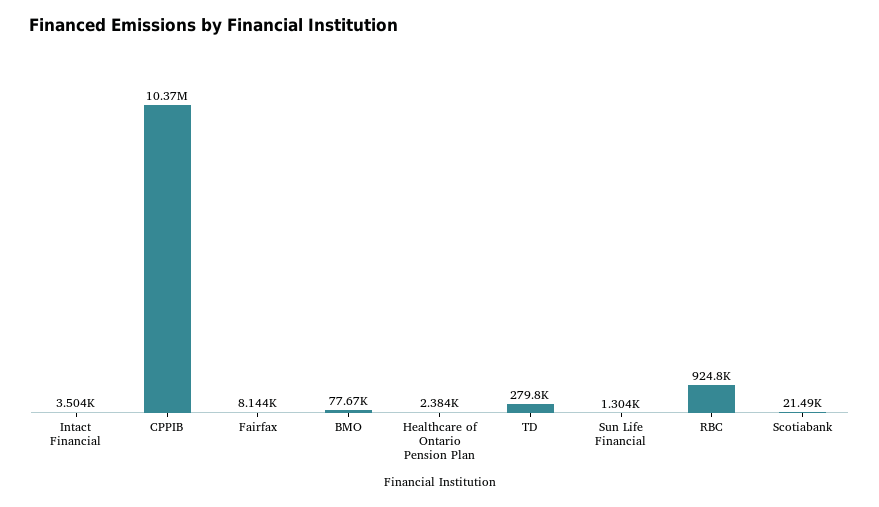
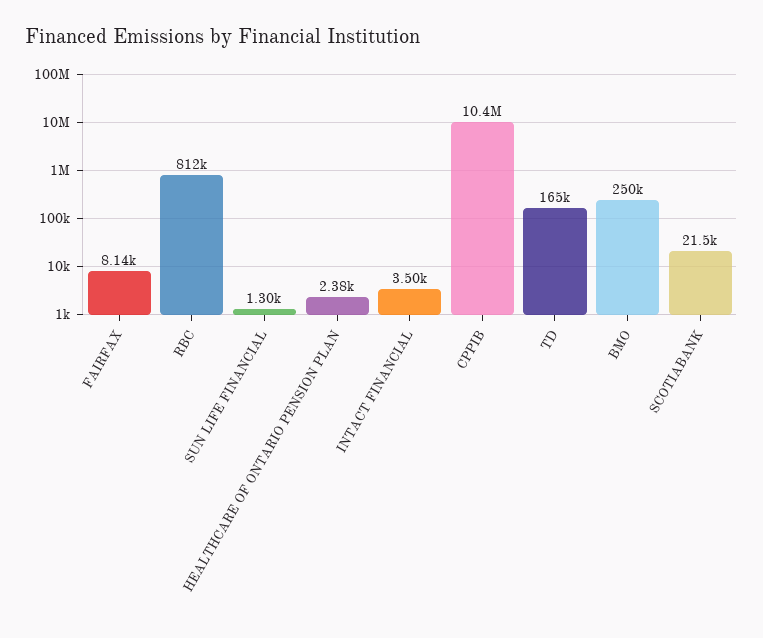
BMO: 77670 -> 250000
TD: 279800 -> 165000
RBC: 924800 -> 812000

